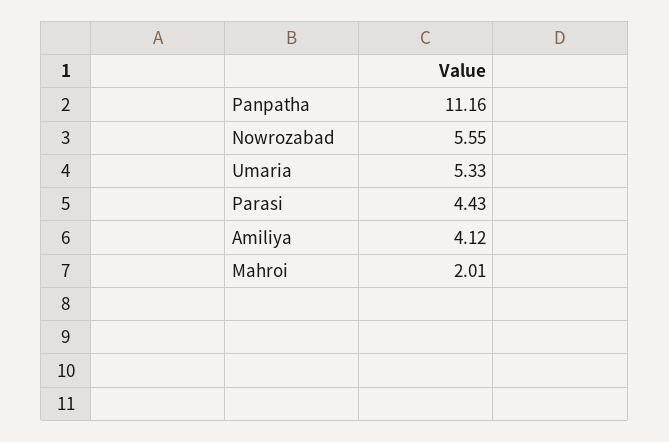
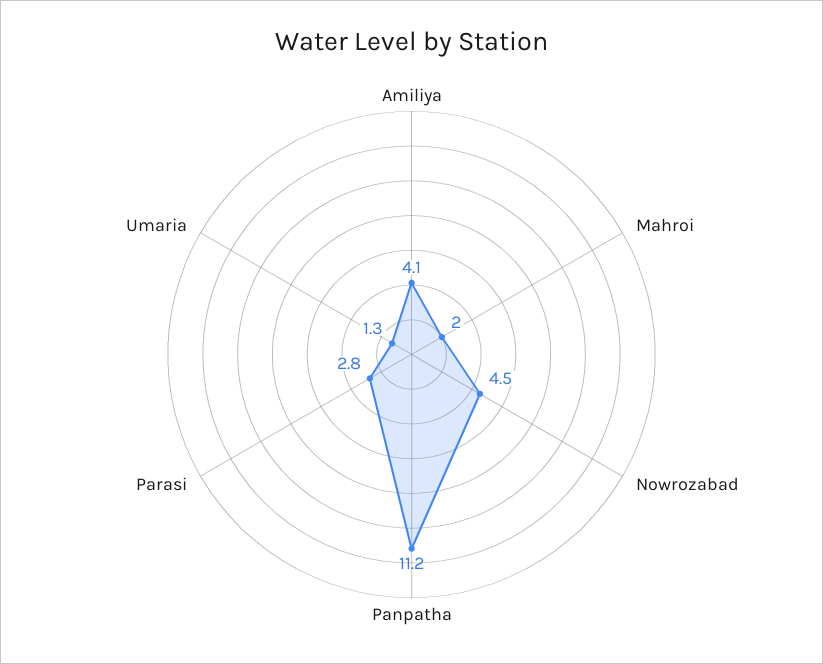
Nowrozabad: 5.55 -> 4.5
Umaria: 5.33 -> 1.3
Parasi: 4.43 -> 2.8

